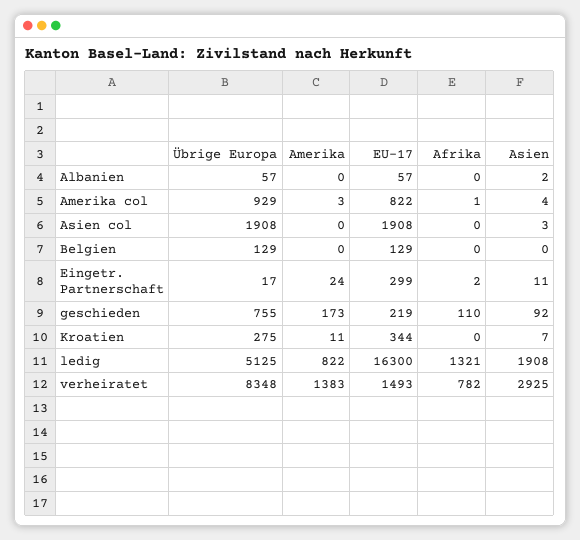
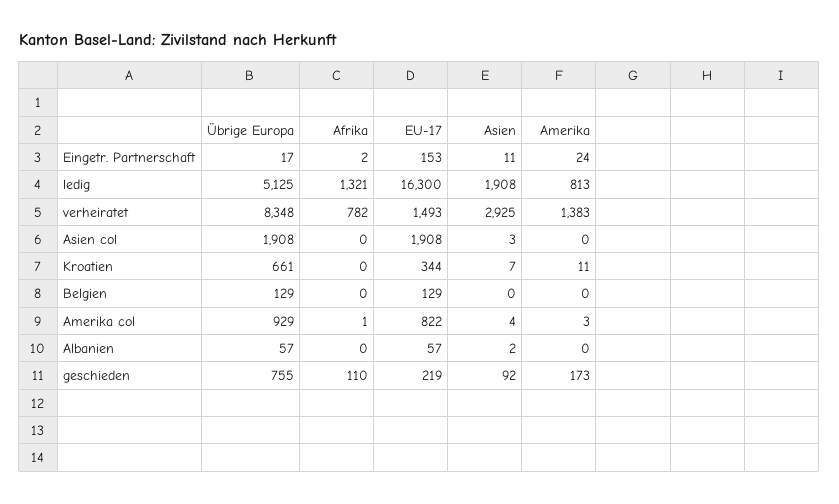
EU-17, Eingetr. Partnerschaft: 299 -> 153
Übrige Europa, Kroatien: 275 -> 661
Amerika, ledig: 822 -> 813

